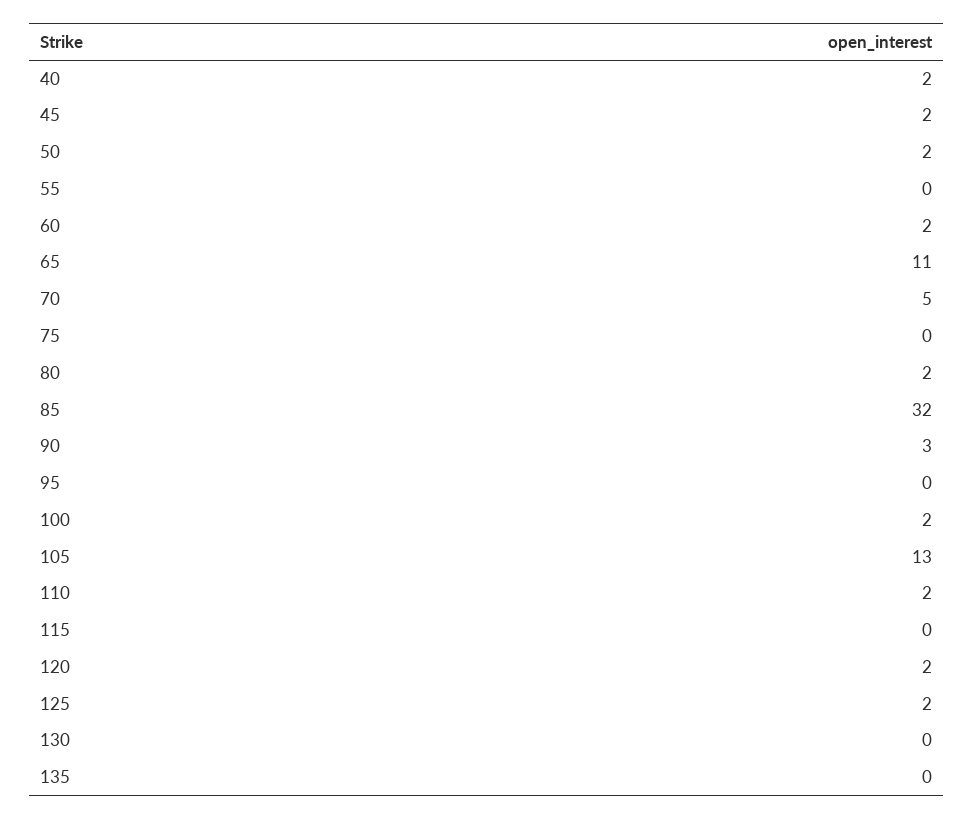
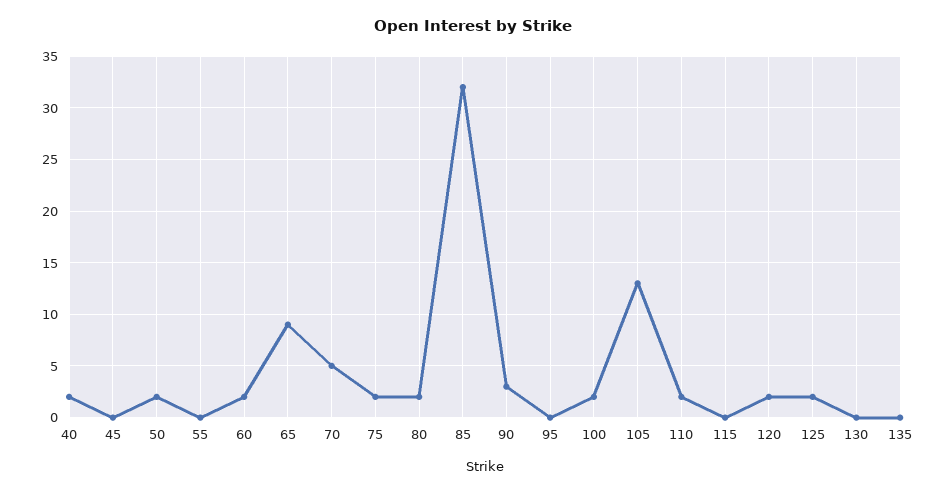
45: 2 -> 0
65: 11 -> 9
75: 0 -> 2

